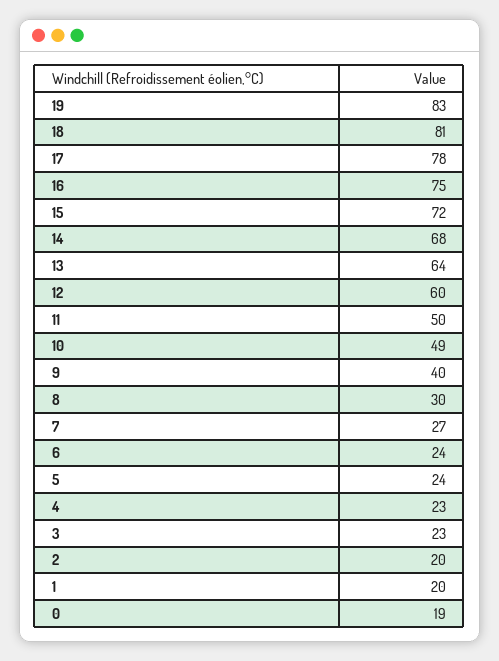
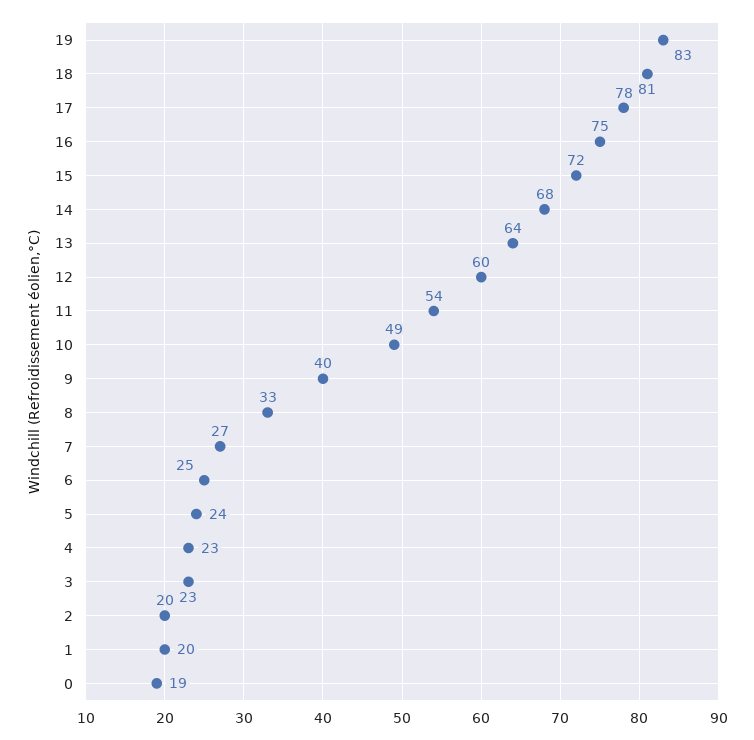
11: 50 -> 54
8: 30 -> 33
6: 24 -> 25

